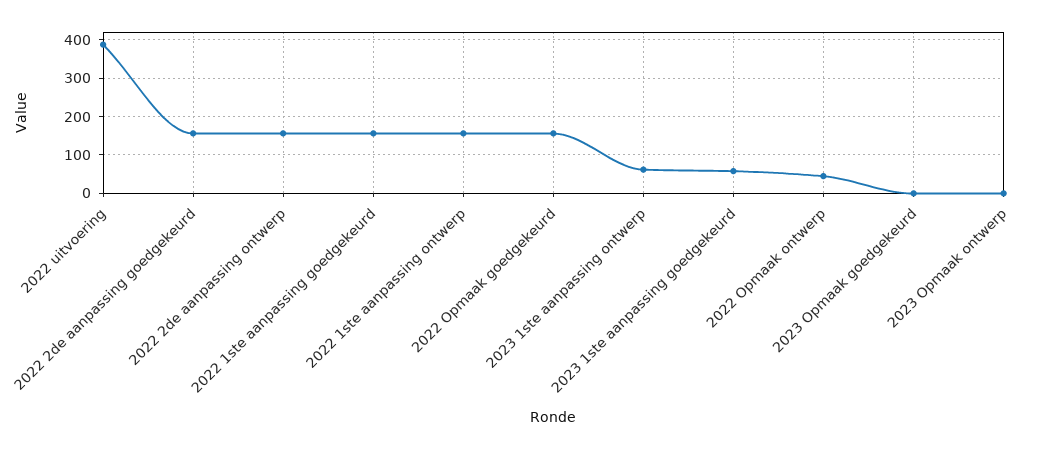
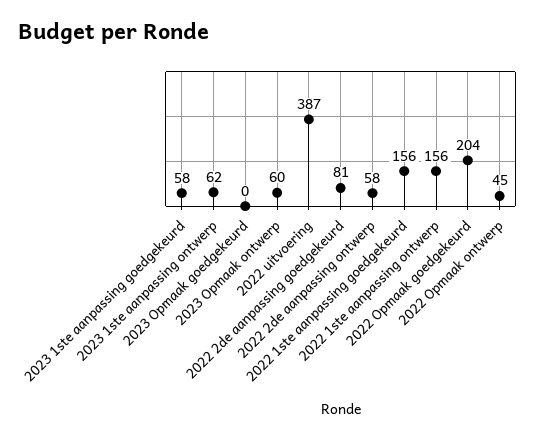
2022 2de aanpassing goedgekeurd: 160 -> 81
2022 2de aanpassing ontwerp: 160 -> 58
2022 Opmaak goedgekeurd: 160 -> 204
2023 Opmaak ontwerp: 0 -> 60

